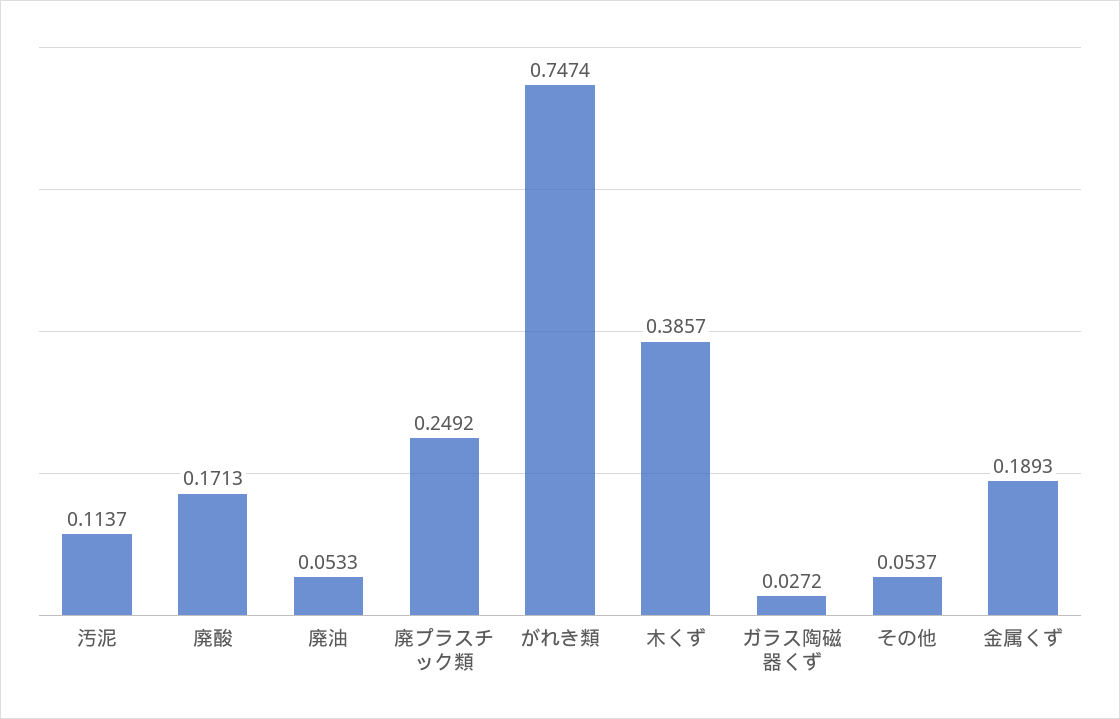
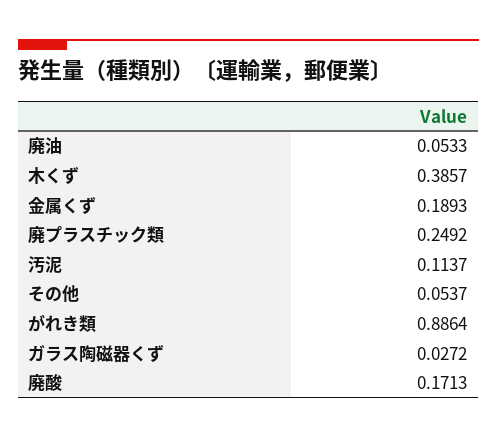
がれき類: 0.7474 -> 0.8864

